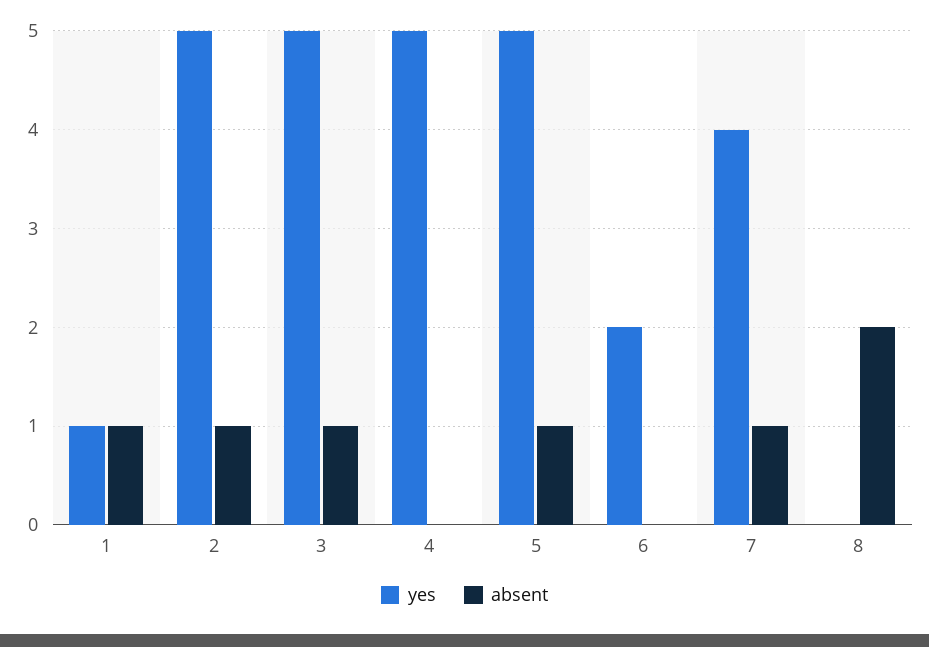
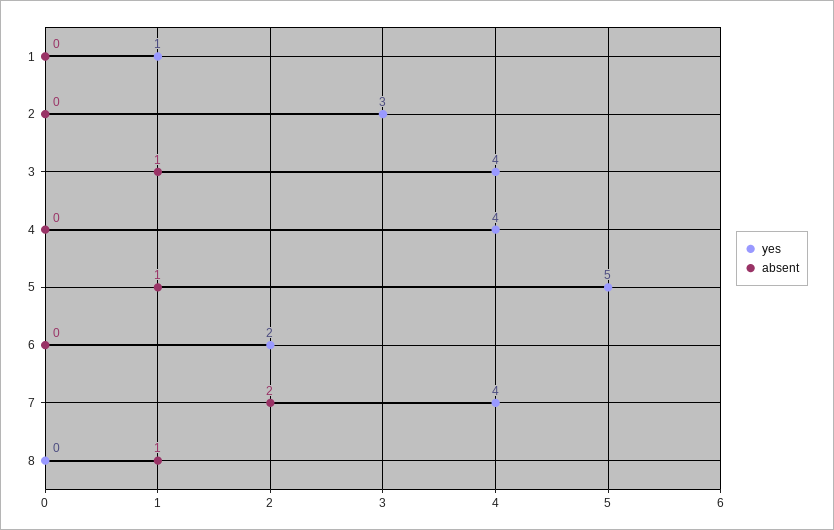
absent, 1: 1 -> 0
yes, 2: 5 -> 3
absent, 2: 1 -> 0
yes, 3: 5 -> 4
yes, 4: 5 -> 4
absent, 7: 1 -> 2
absent, 8: 2 -> 1

